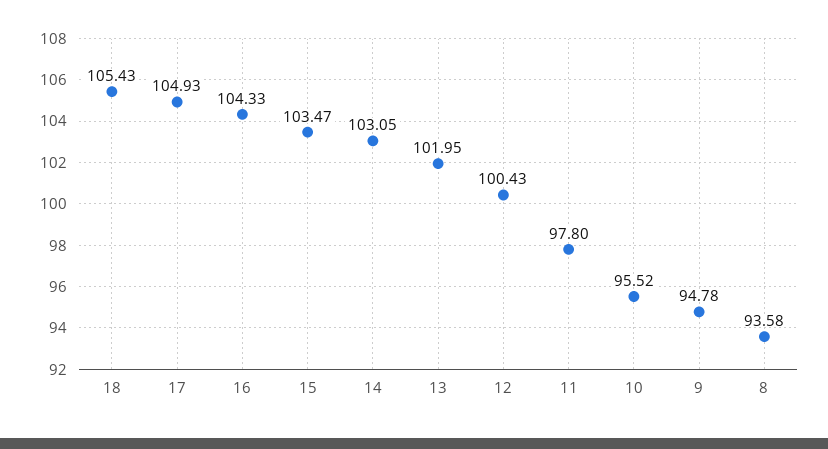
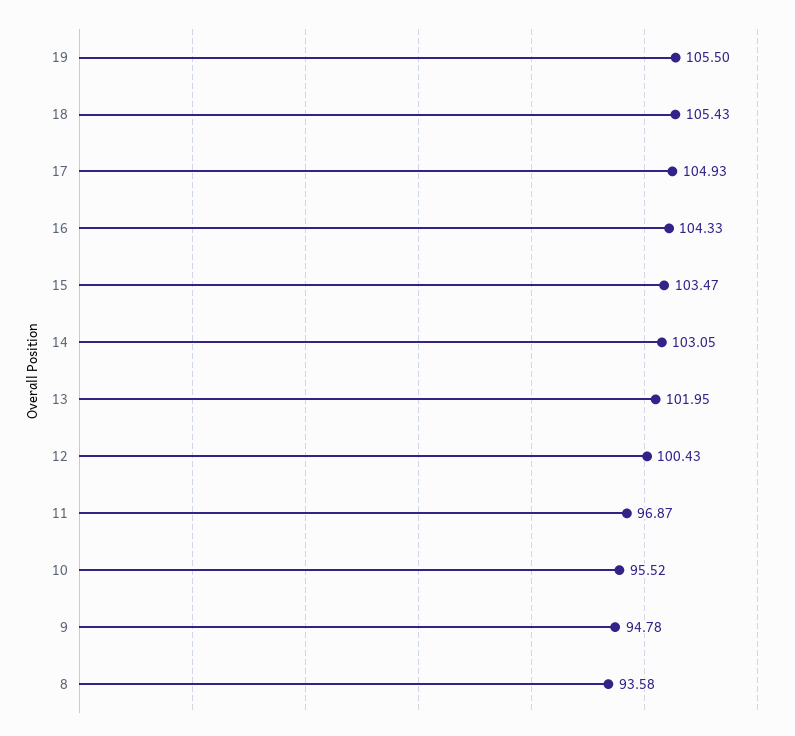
11: 97.8 -> 96.87
19: none -> 105.5

